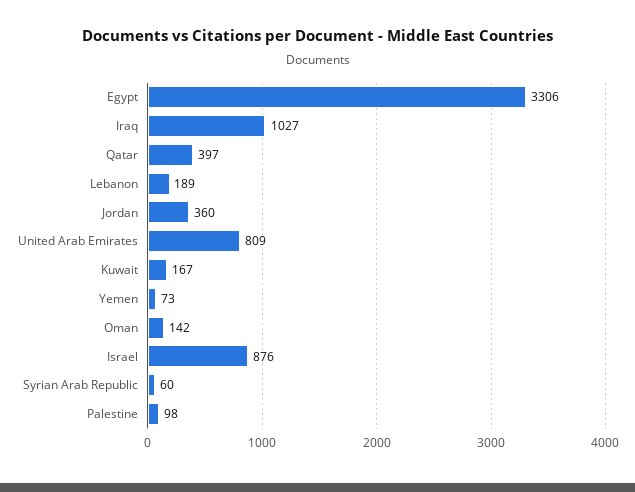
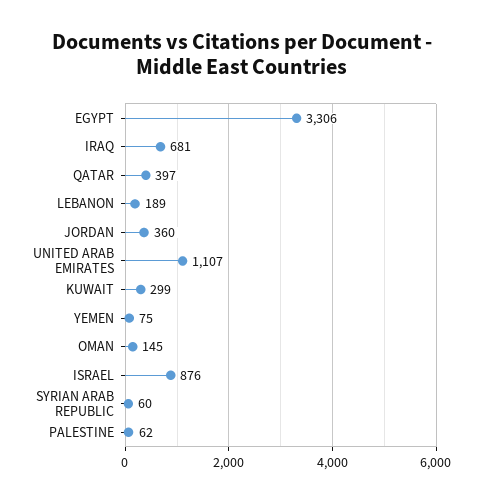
Iraq: 1027 -> 681
United Arab Emirates: 809 -> 1107
Kuwait: 167 -> 299
Yemen: 73 -> 75
Oman: 142 -> 145
Palestine: 98 -> 62

